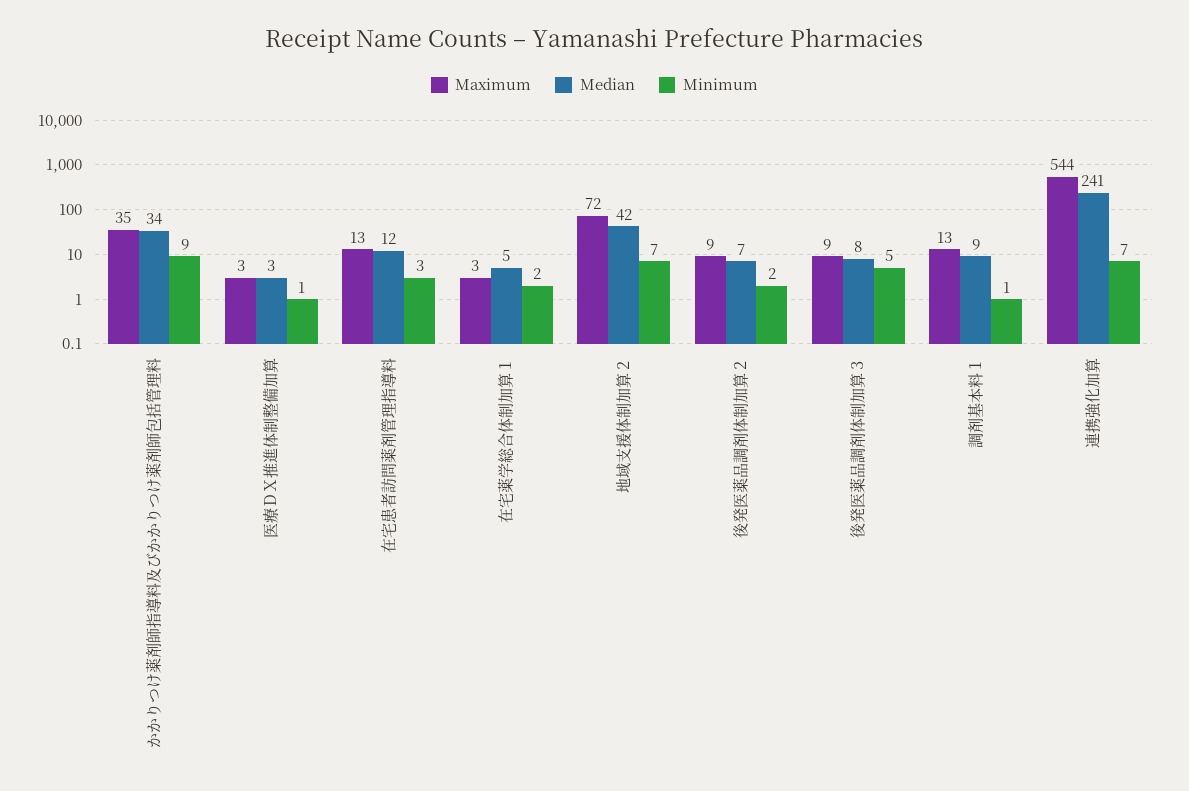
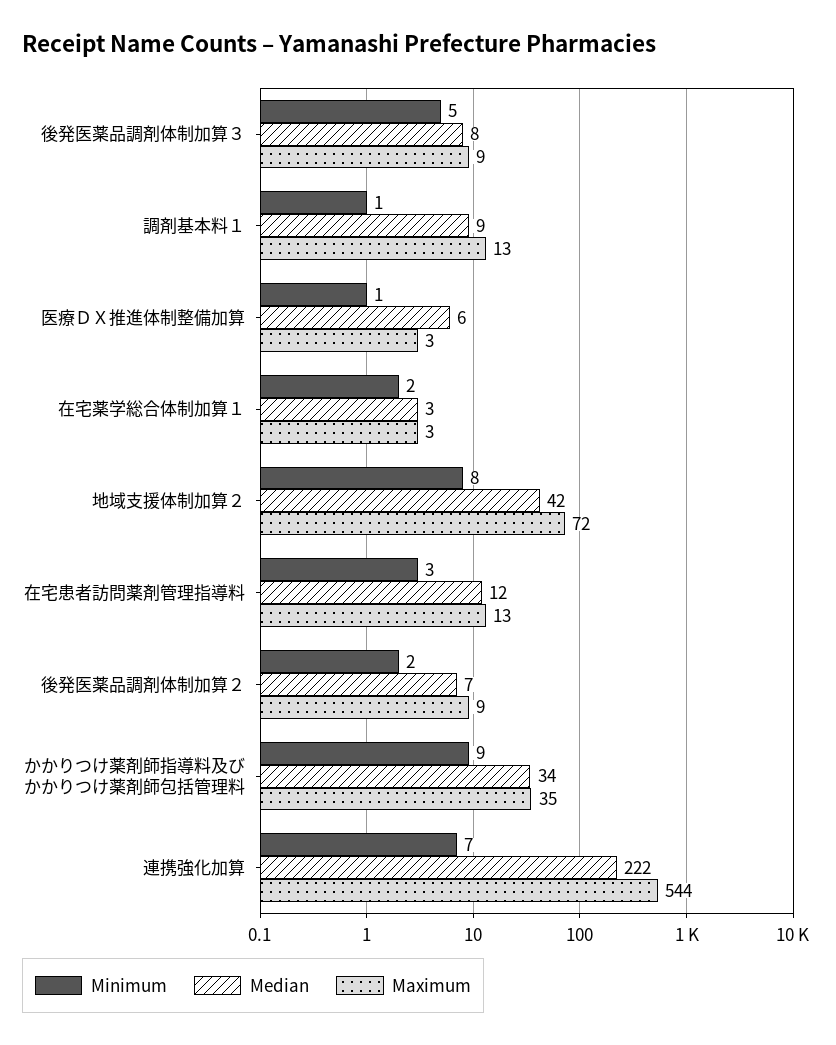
Median, 医療ＤＸ推進体制整備加算: 3 -> 6
Median, 在宅薬学総合体制加算１: 5 -> 3
Minimum, 地域支援体制加算２: 7 -> 8
Median, 連携強化加算: 241 -> 222

